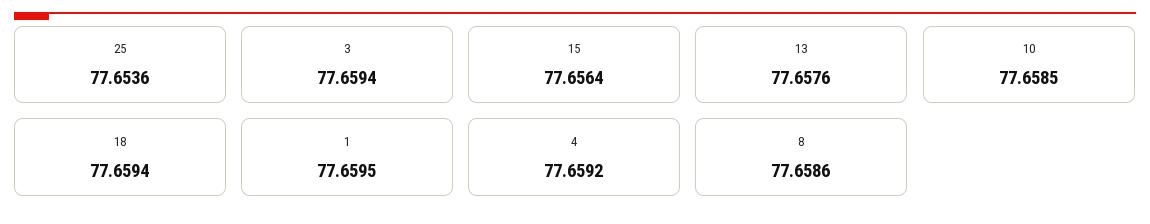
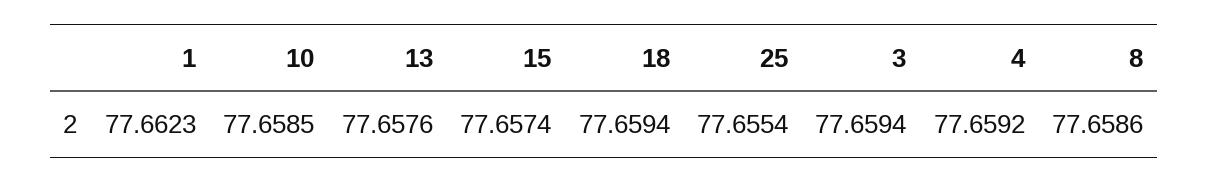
25: 77.6536 -> 77.6554
15: 77.6564 -> 77.6574
1: 77.6595 -> 77.6623

